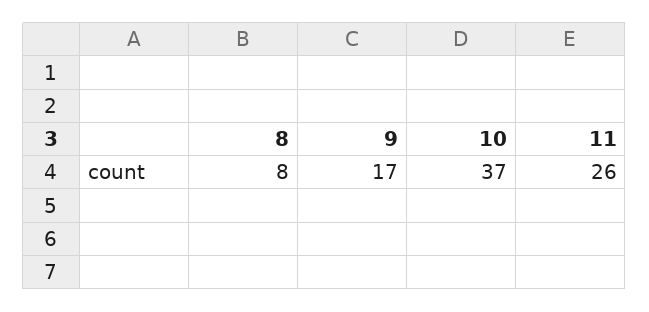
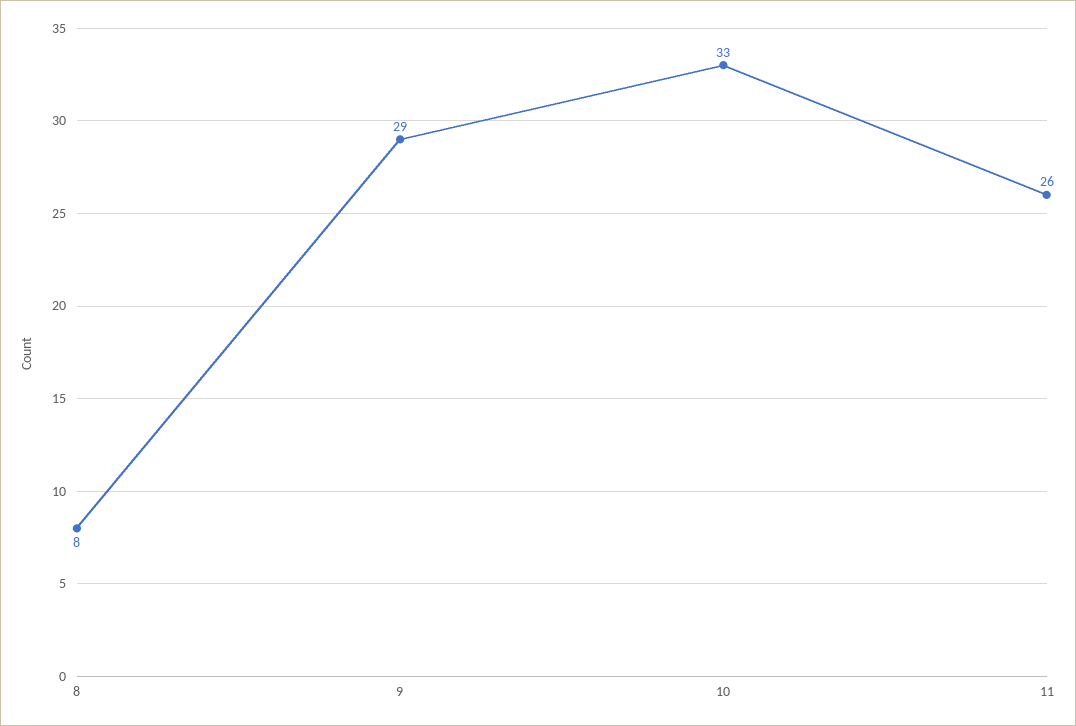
9: 17 -> 29
10: 37 -> 33

